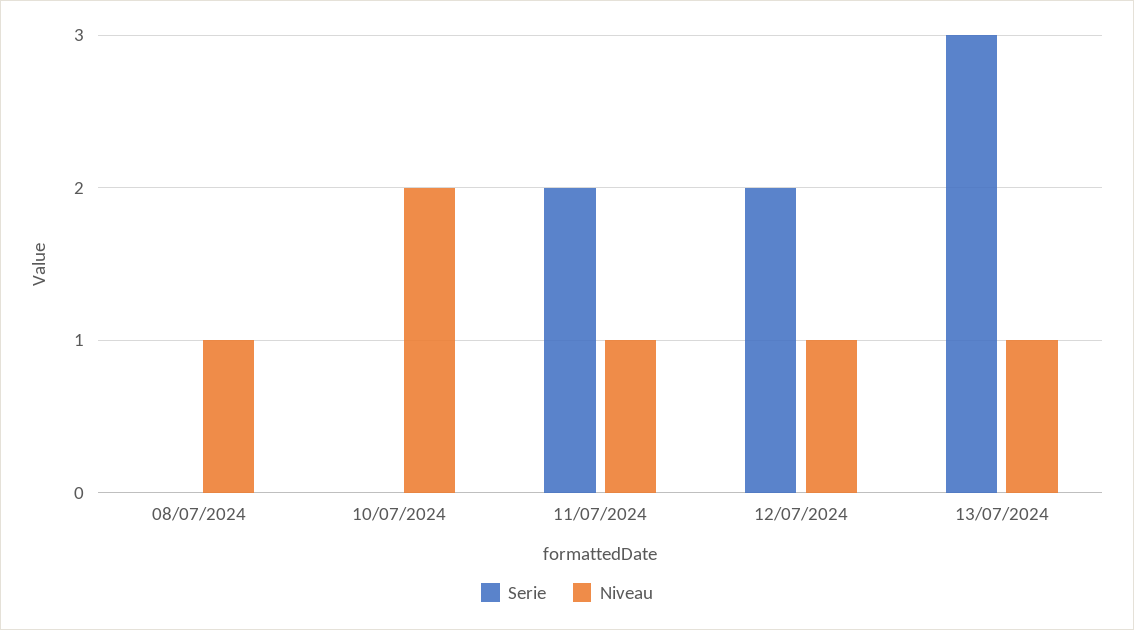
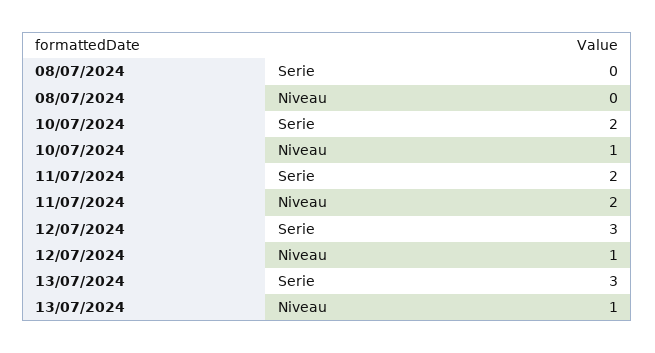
Niveau, 08/07/2024: 1 -> 0
Serie, 10/07/2024: 0 -> 2
Niveau, 10/07/2024: 2 -> 1
Niveau, 11/07/2024: 1 -> 2
Serie, 12/07/2024: 2 -> 3

